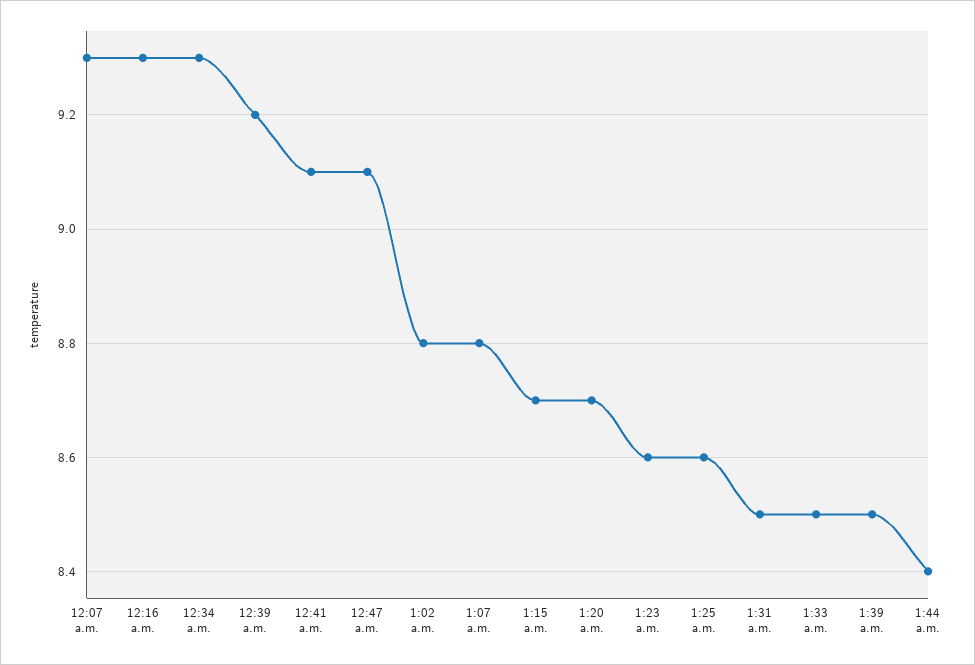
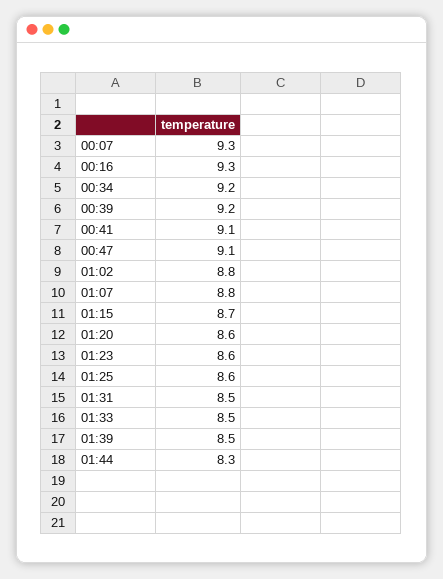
12:34 a.m.: 9.3 -> 9.2
1:20 a.m.: 8.7 -> 8.6
1:44 a.m.: 8.4 -> 8.3

